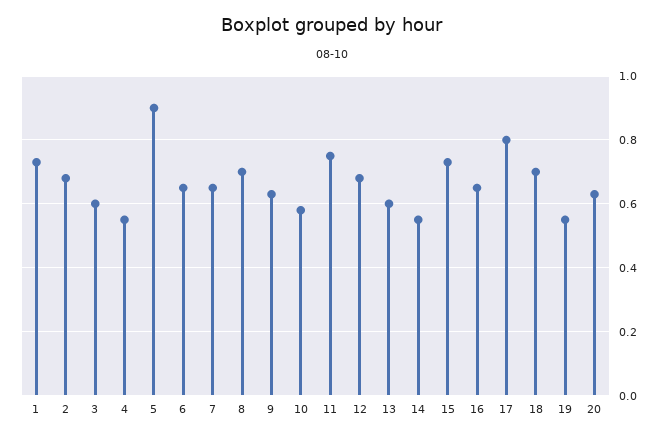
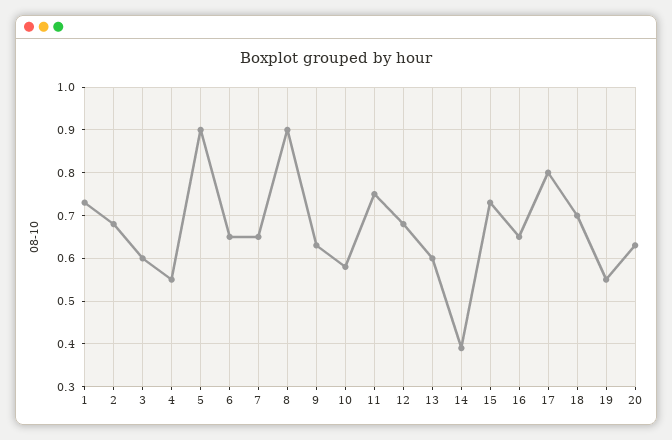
8: 0.7 -> 0.9
14: 0.55 -> 0.4

